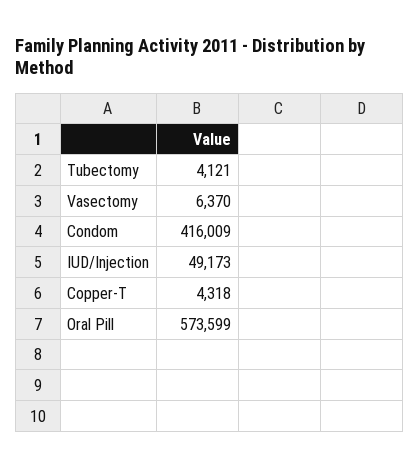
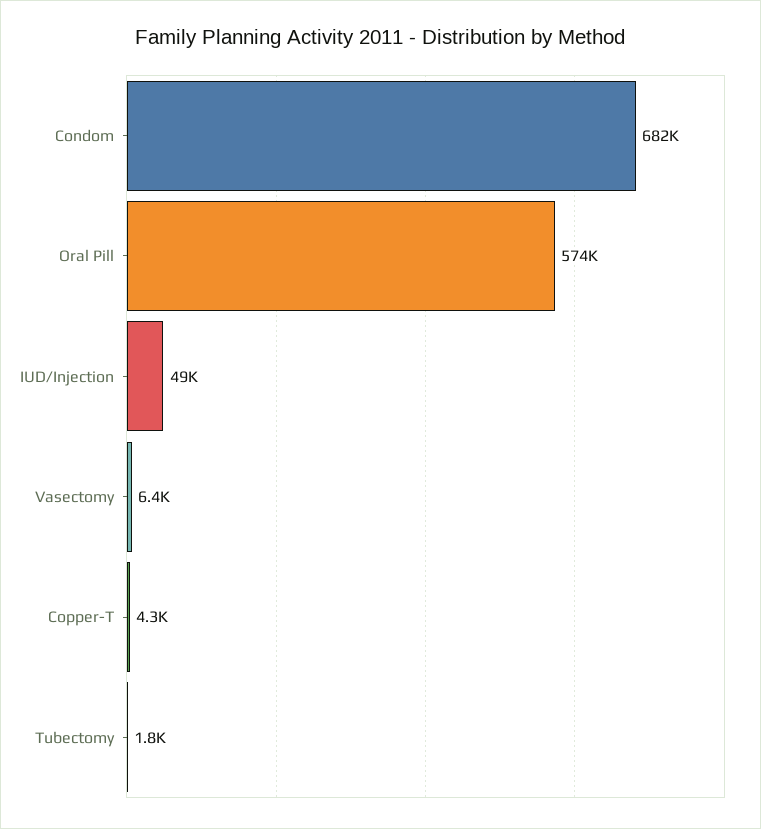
Tubectomy: 4121 -> 1800
Condom: 416009 -> 682000

